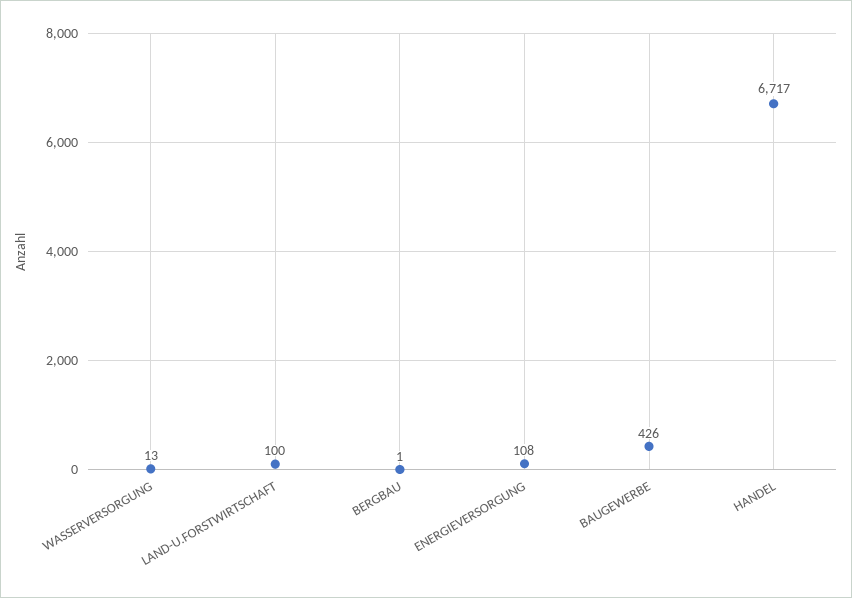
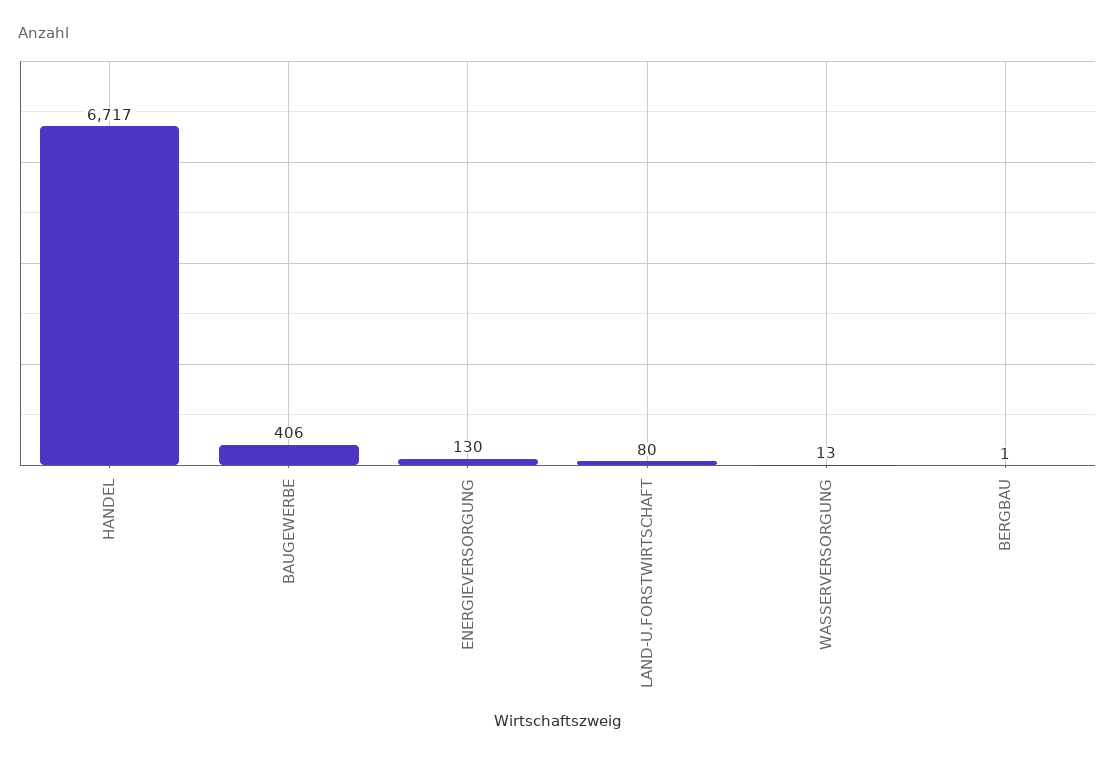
LAND-U.FORSTWIRTSCHAFT: 100 -> 80
ENERGIEVERSORGUNG: 108 -> 130
BAUGEWERBE: 426 -> 406

